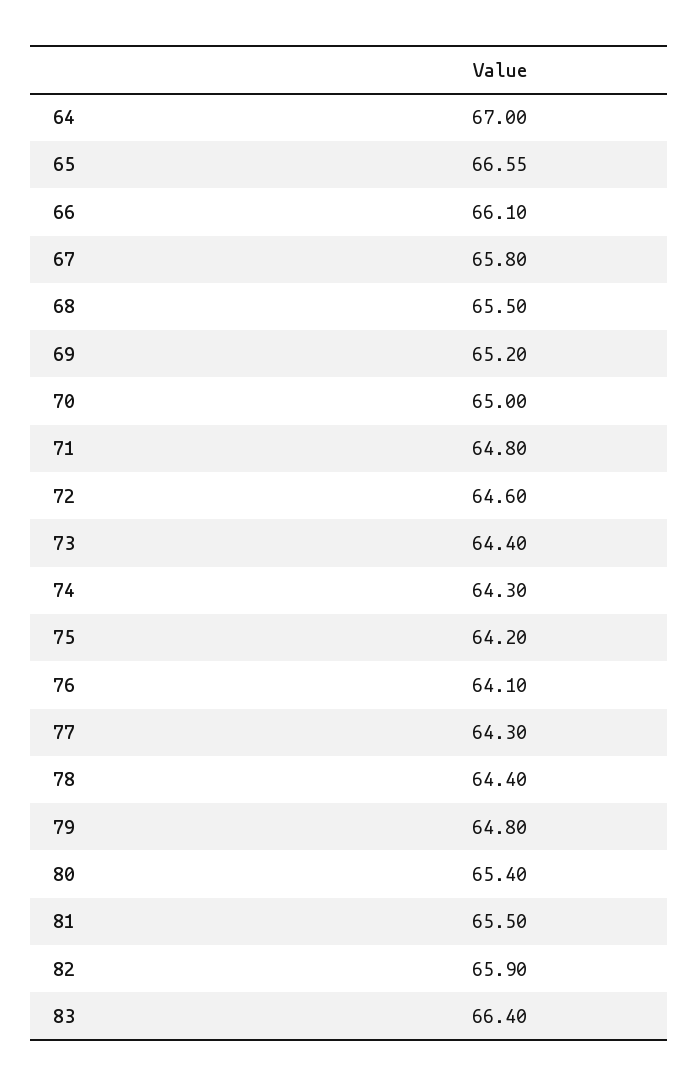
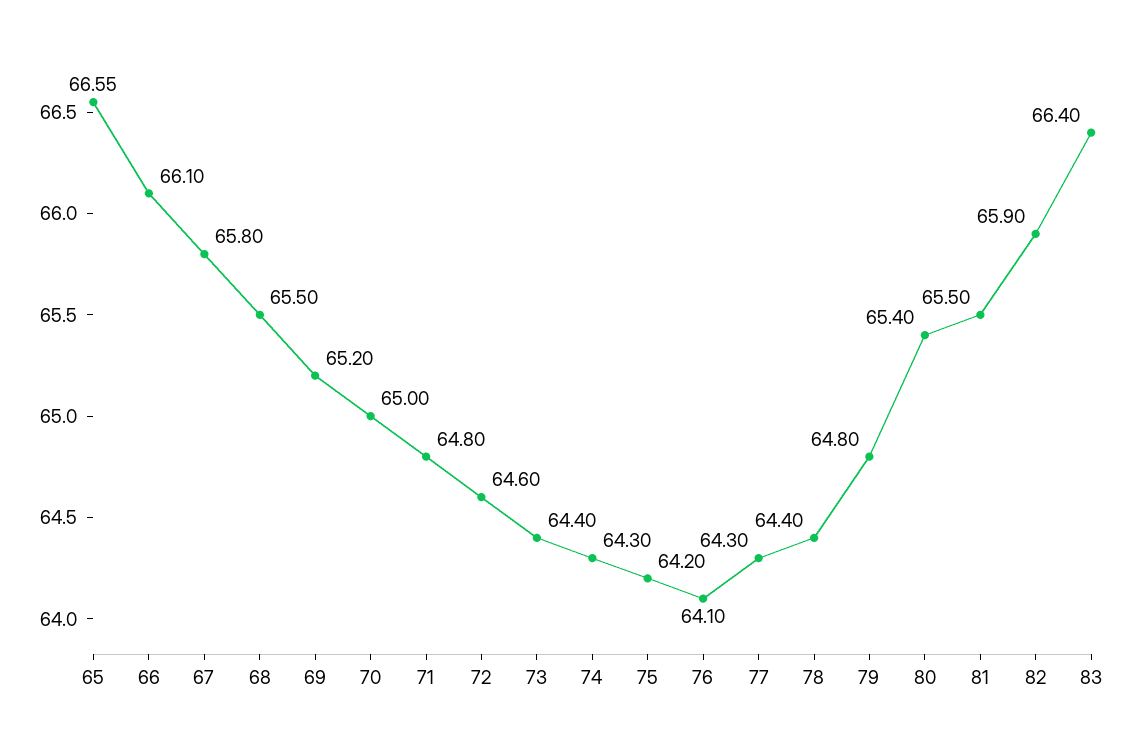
64: 67 -> none

